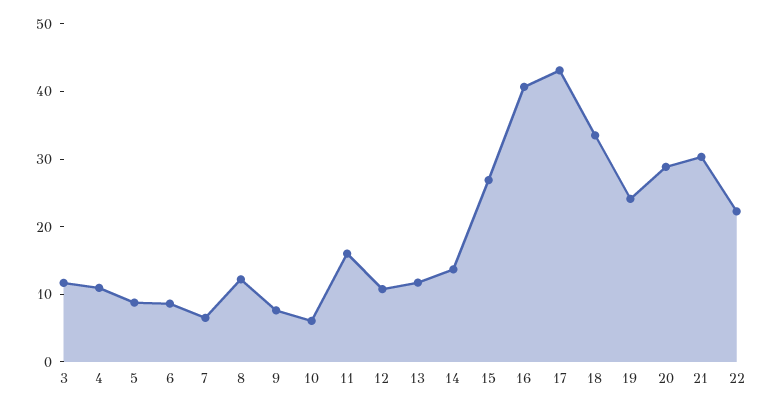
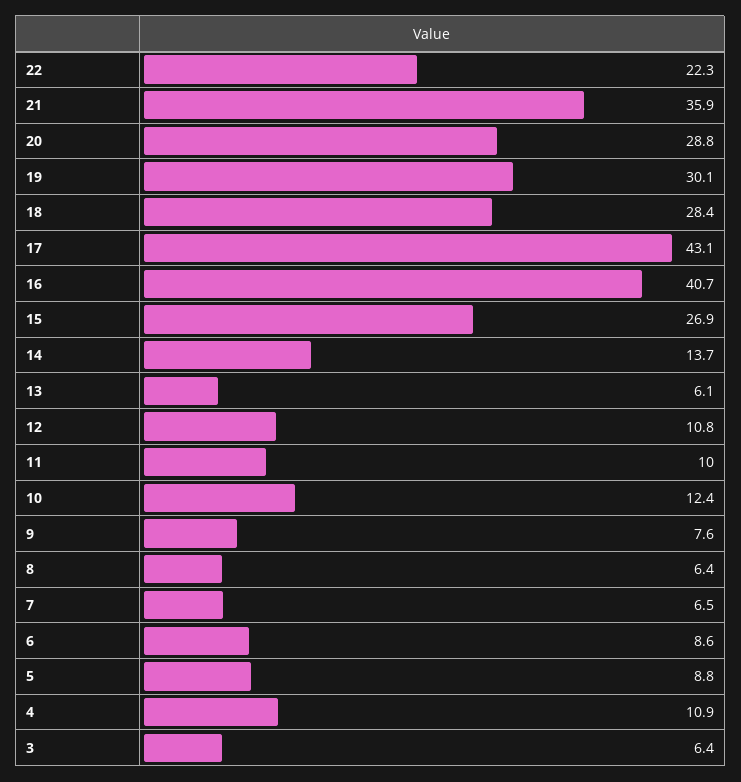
3: 12 -> 6.4
8: 12 -> 6.4
10: 6 -> 12.4
11: 16 -> 10
13: 12 -> 6.1
18: 34 -> 28.4
19: 24 -> 30.1
21: 30 -> 35.9

